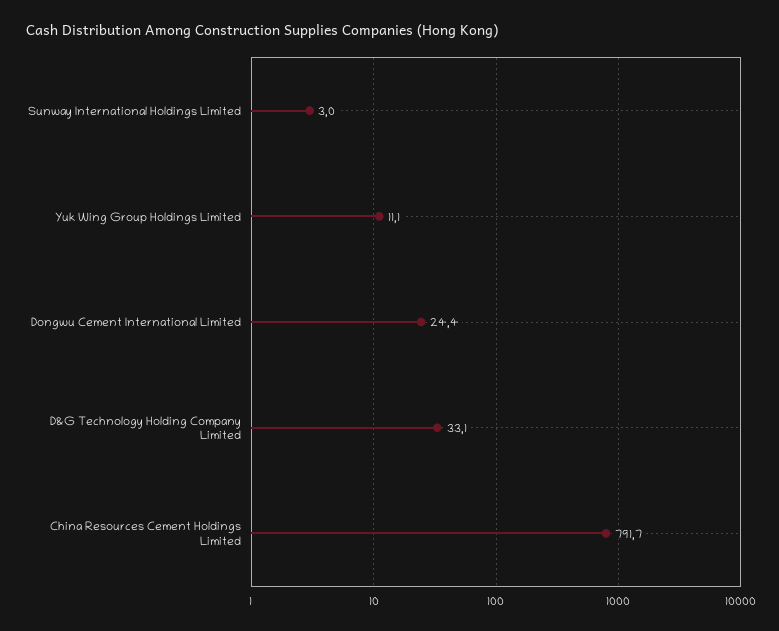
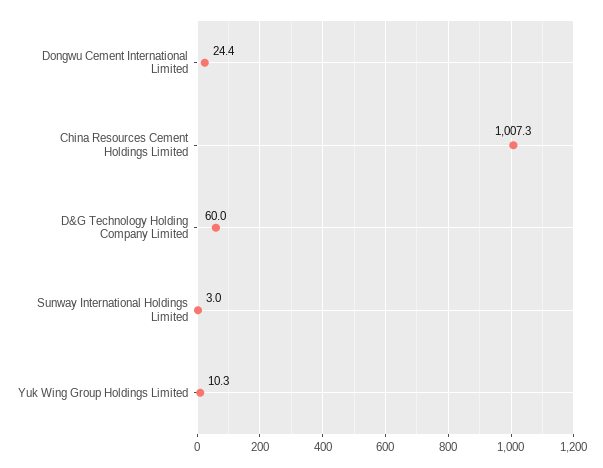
Yuk Wing Group Holdings Limited: 11.1 -> 10.3
D&G Technology Holding Company Limited: 33.1 -> 60
China Resources Cement Holdings Limited: 791.7 -> 1007.3

